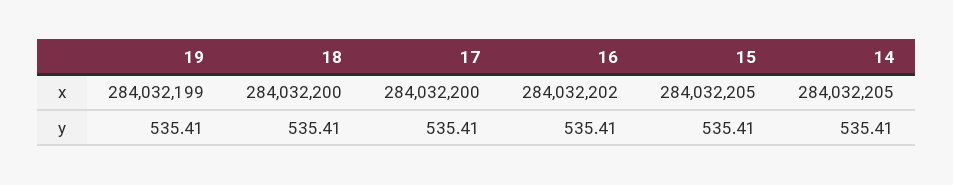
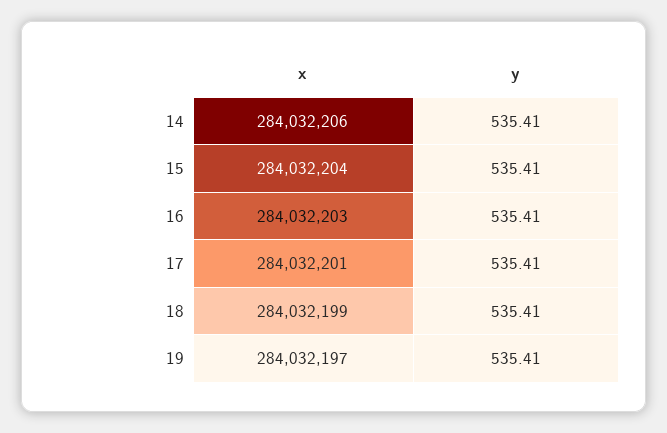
19, x: 284032199 -> 284032197
18, x: 284032200 -> 284032199
17, x: 284032200 -> 284032201
16, x: 284032202 -> 284032203
15, x: 284032205 -> 284032204
14, x: 284032205 -> 284032206

